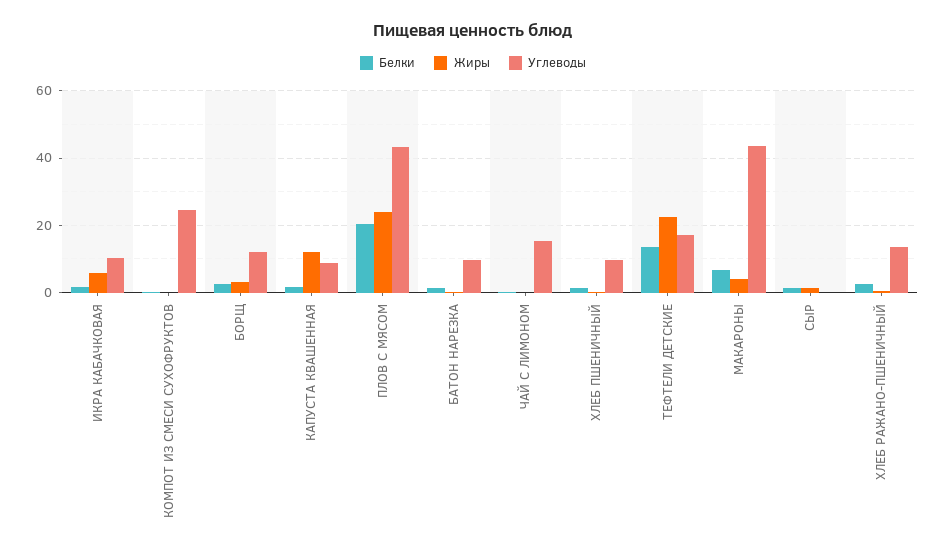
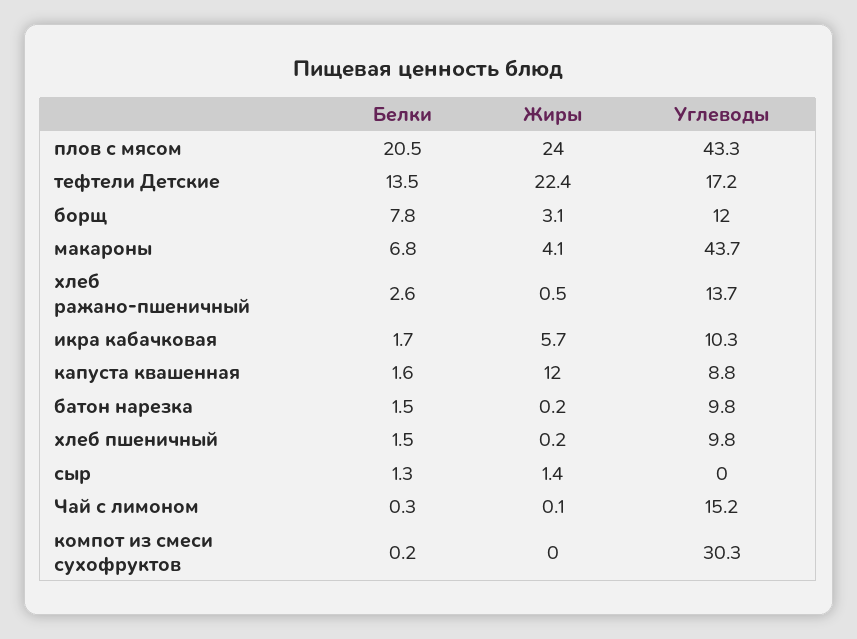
Углеводы, КОМПОТ ИЗ СМЕСИ СУХОФРУКТОВ: 24 -> 30.3
Белки, БОРЩ: 2 -> 7.8

